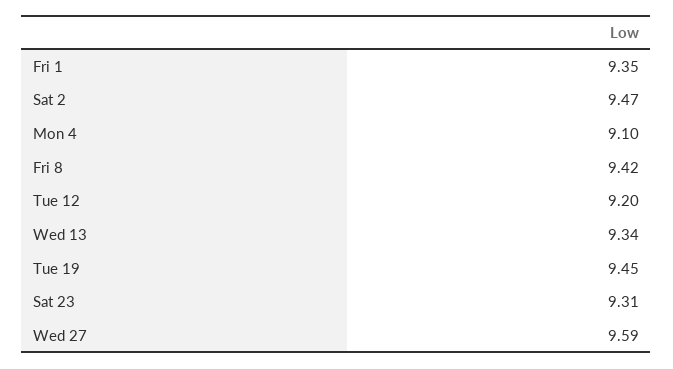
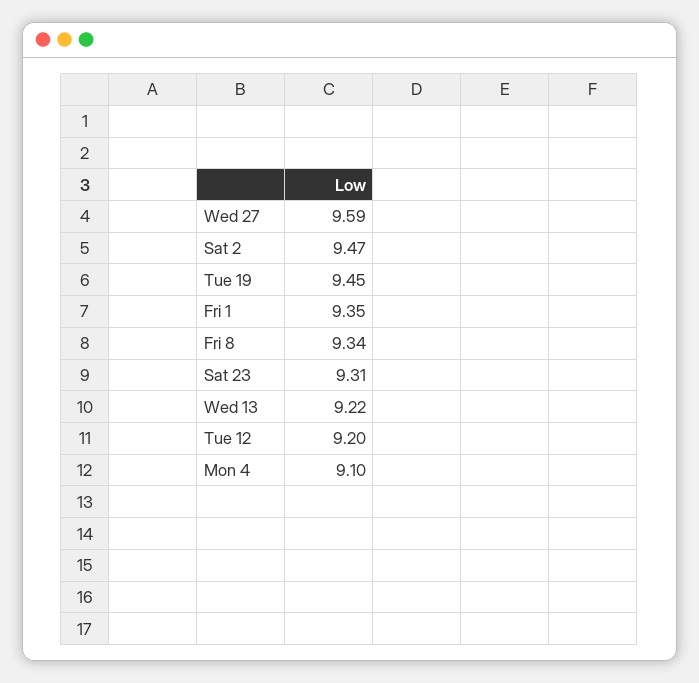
Fri 8: 9.42 -> 9.34
Wed 13: 9.34 -> 9.22

